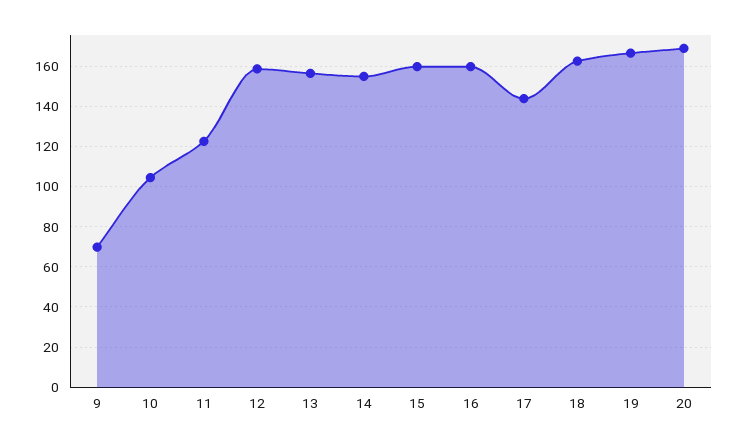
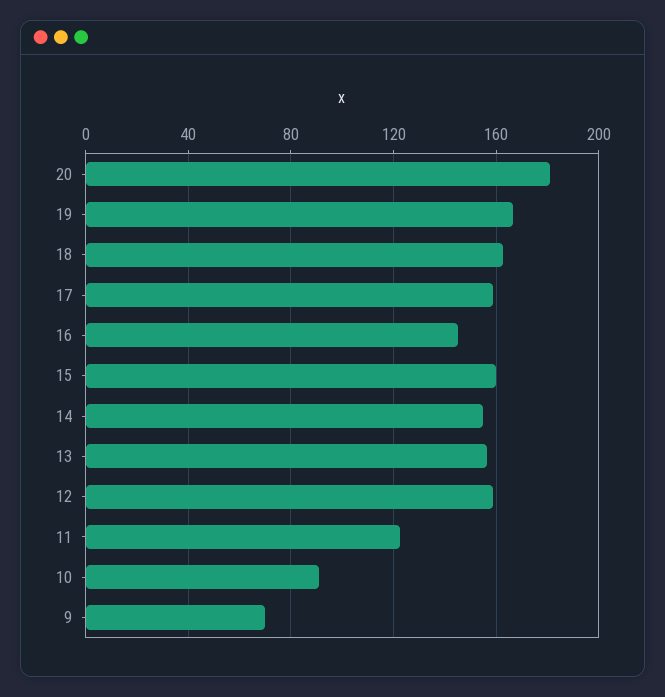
10: 105 -> 90
16: 160 -> 145
17: 145 -> 160
20: 170 -> 180

